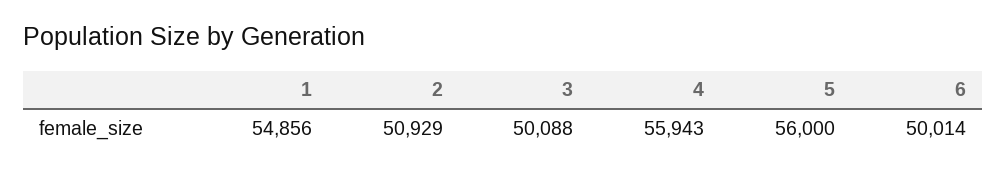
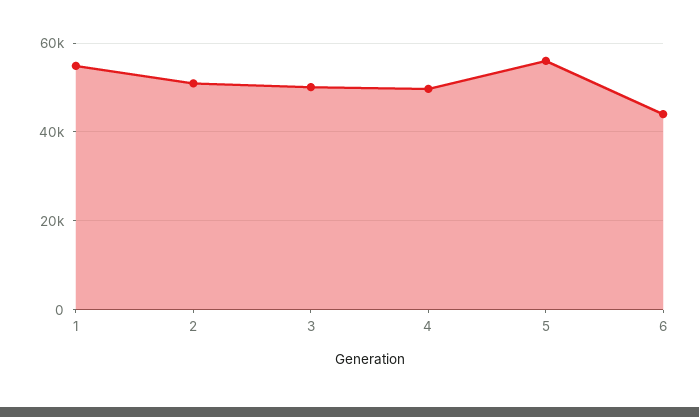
4: 55943 -> 50000
6: 50014 -> 44000

